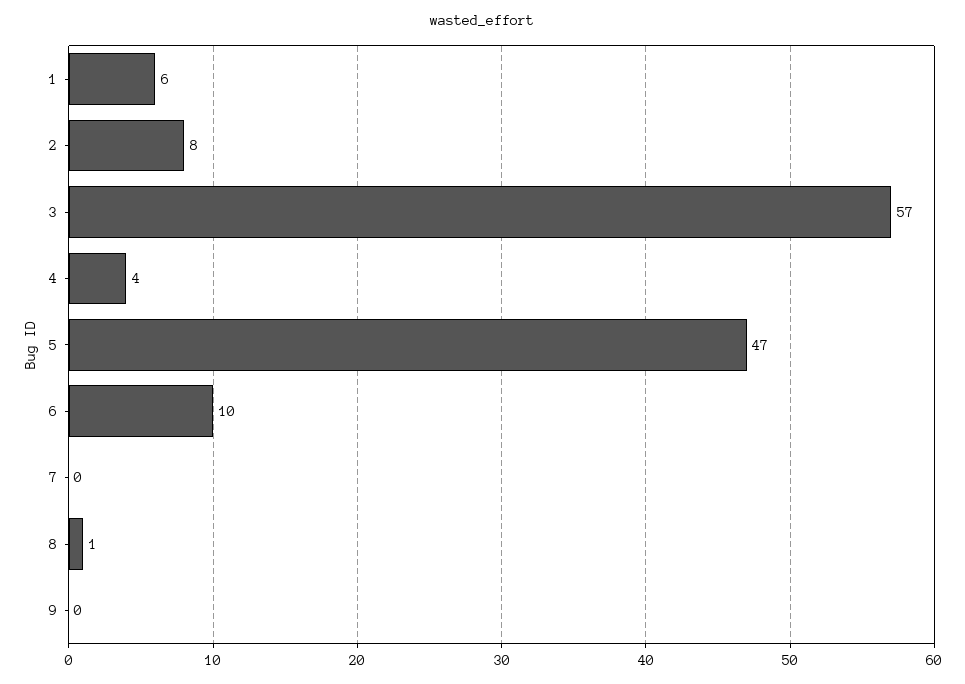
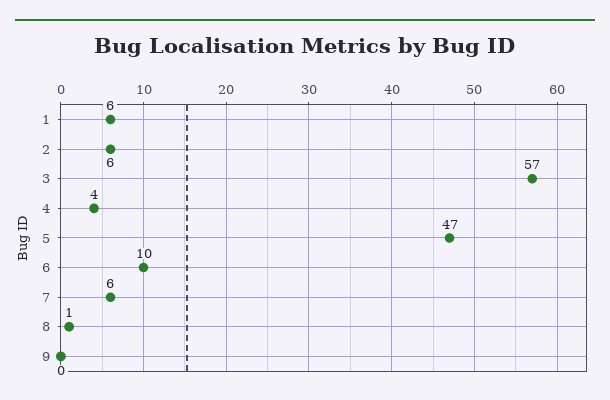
2: 8 -> 6
7: 0 -> 6

